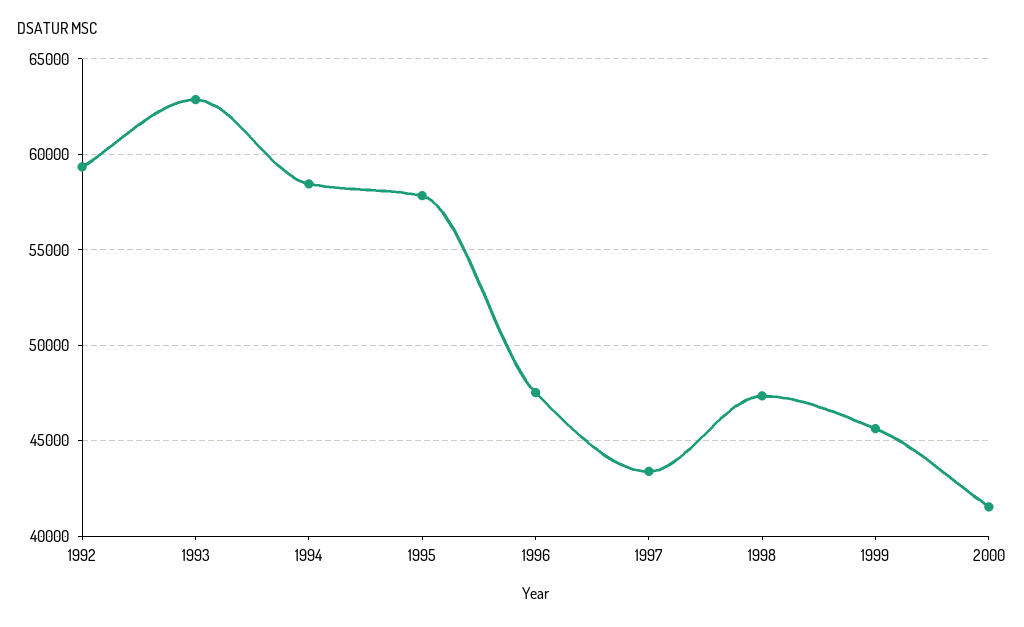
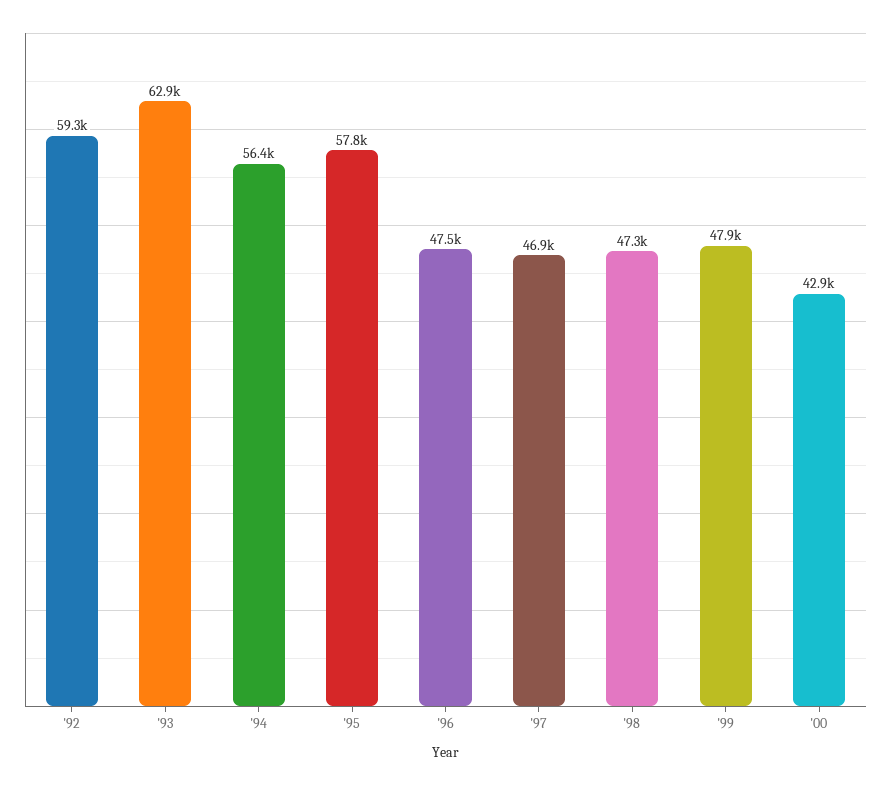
1994: 58500 -> 56400
1997: 43500 -> 46900
1999: 45500 -> 47900
2000: 41500 -> 42900

